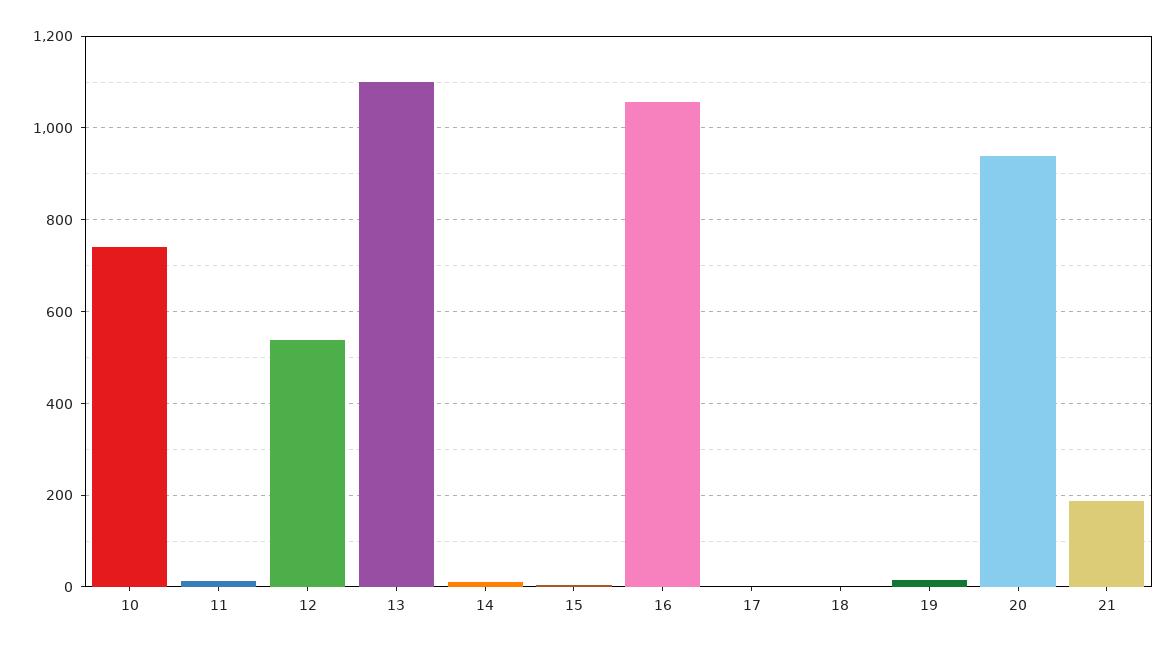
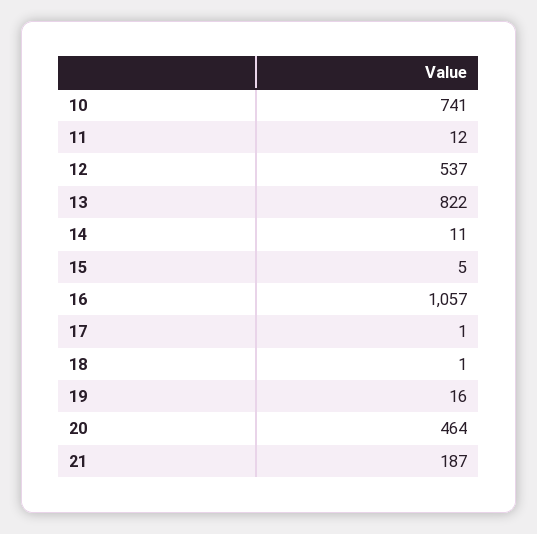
13: 1100 -> 822
20: 940 -> 464

